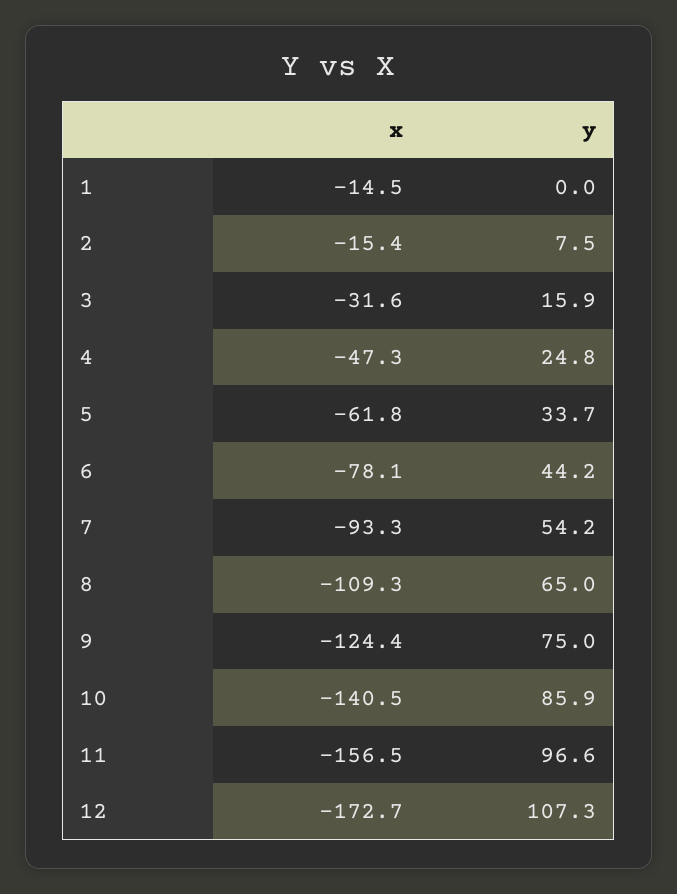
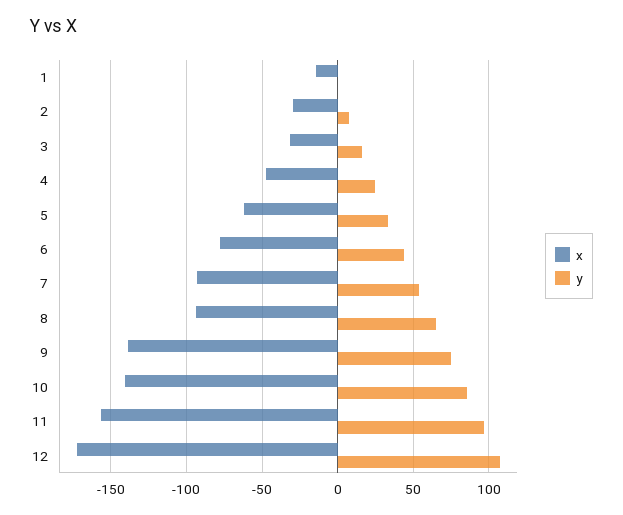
x, 2: -15.4 -> -30
x, 8: -109.3 -> -95
x, 9: -124.4 -> -140

